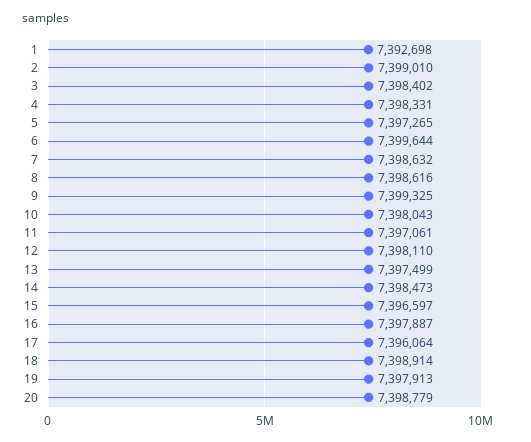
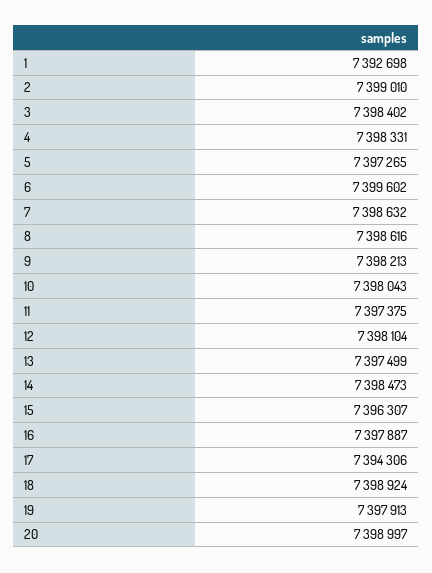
6: 7399644 -> 7399602
9: 7399325 -> 7398213
11: 7397061 -> 7397375
12: 7398110 -> 7398104
15: 7396597 -> 7396307
17: 7396064 -> 7394306
18: 7398914 -> 7398924
20: 7398779 -> 7398997

